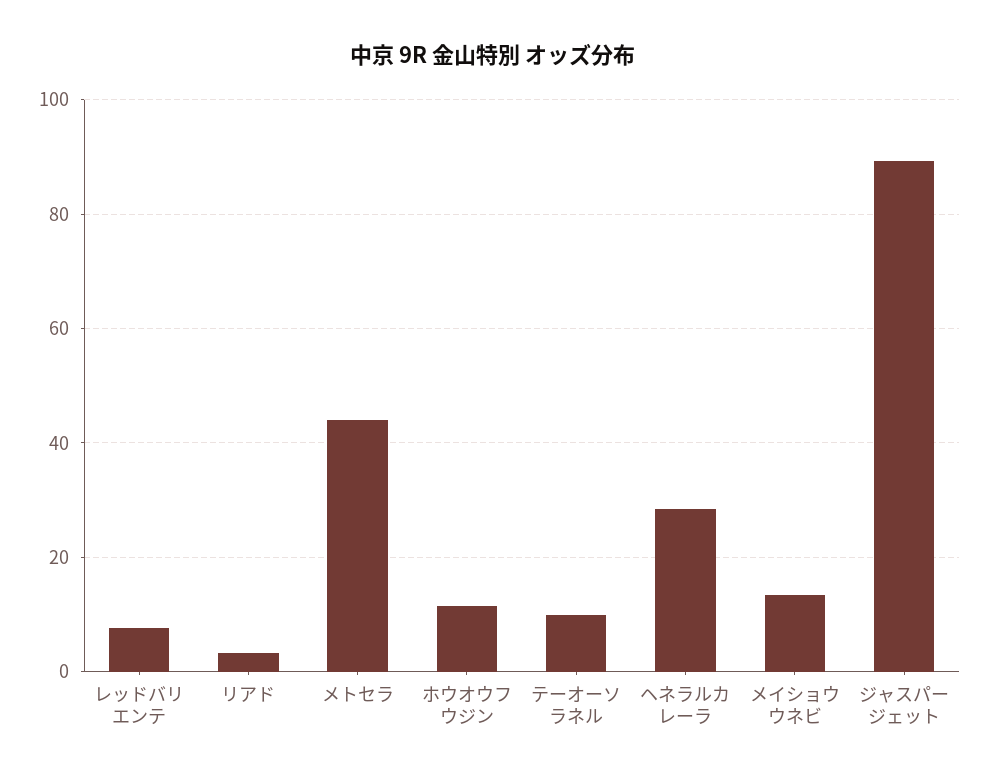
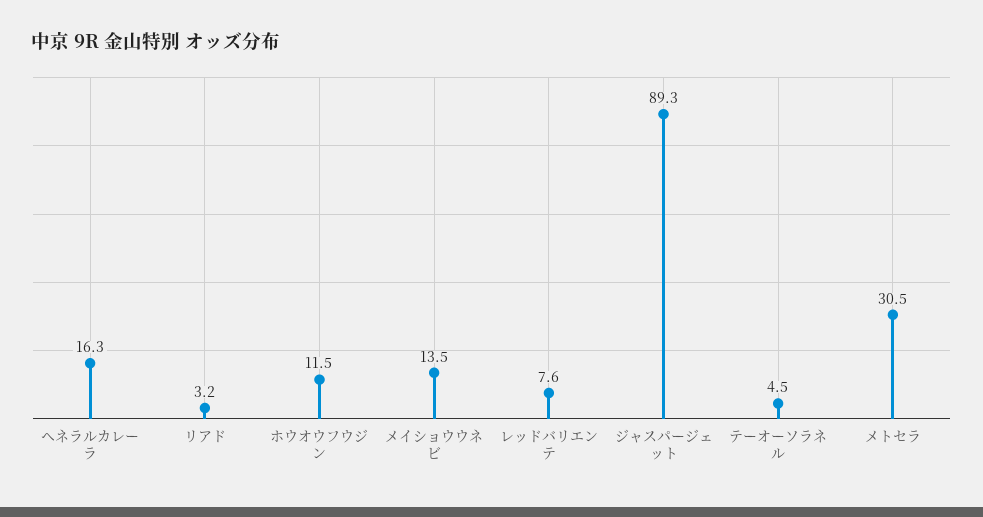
メトセラ: 44 -> 30.5
テーオーソラネル: 10 -> 4.5
ヘネラルカレーラ: 28 -> 16.3

